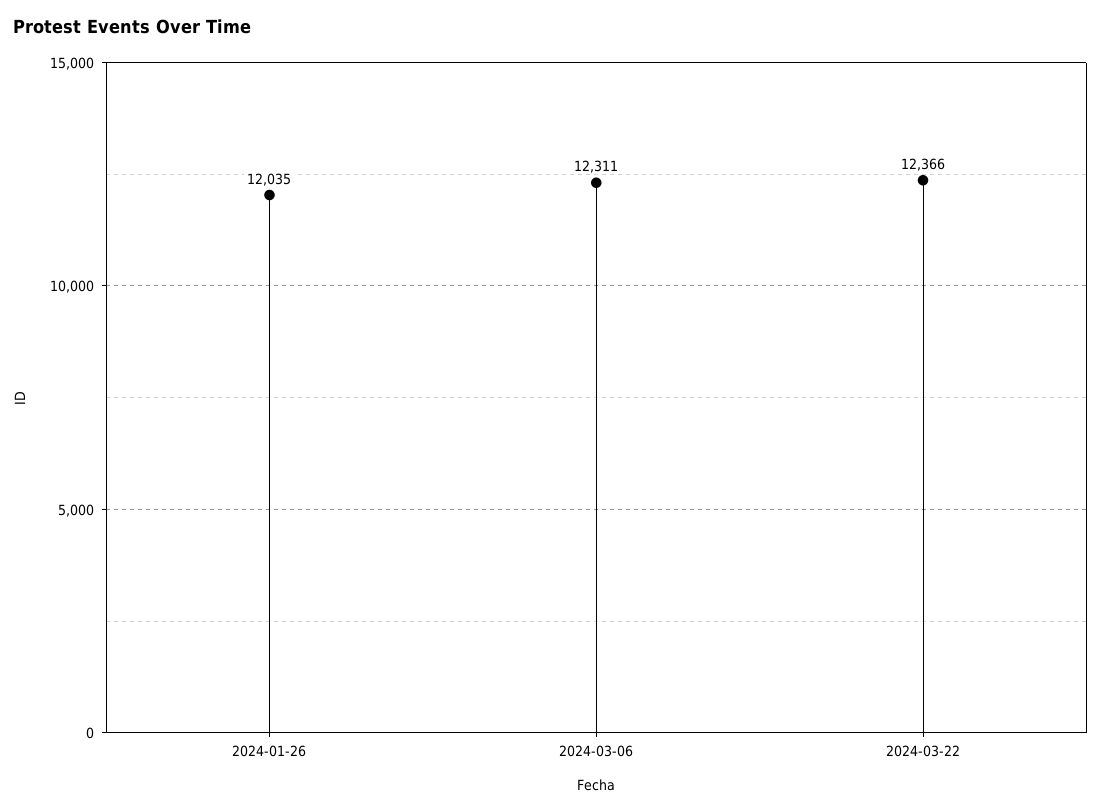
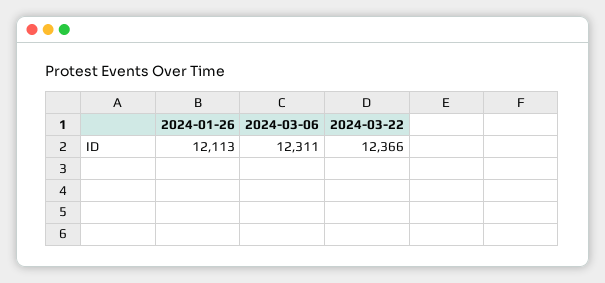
2024-01-26: 12035 -> 12113

